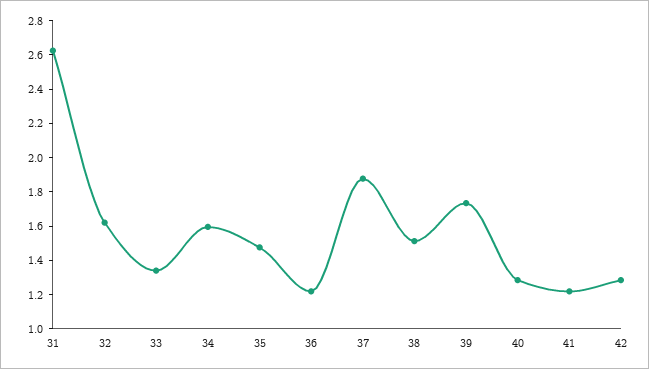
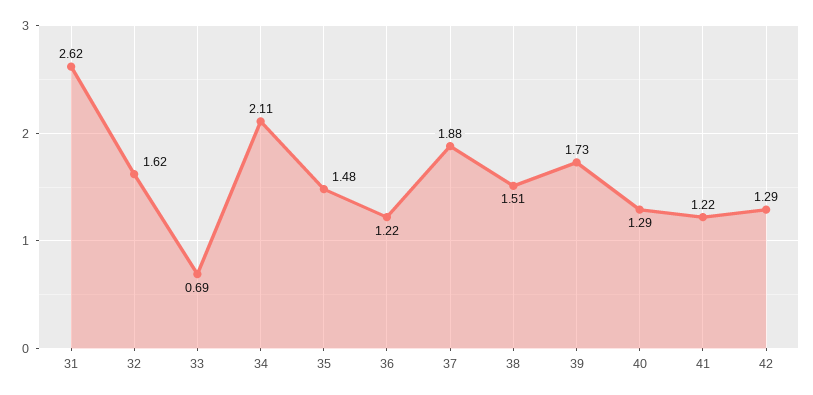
33: 1.35 -> 0.69
34: 1.6 -> 2.11

